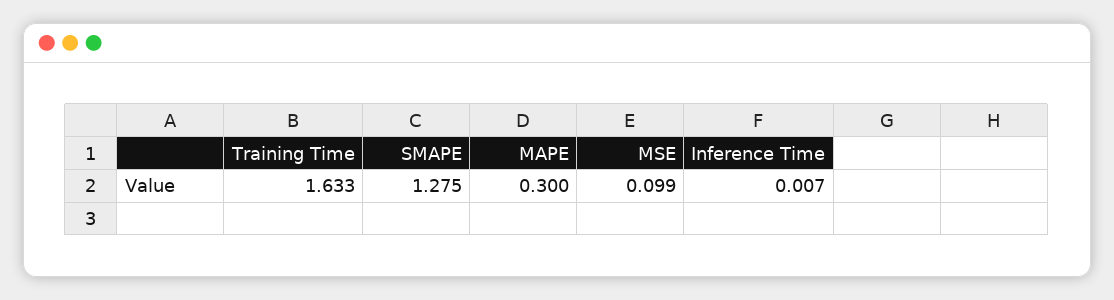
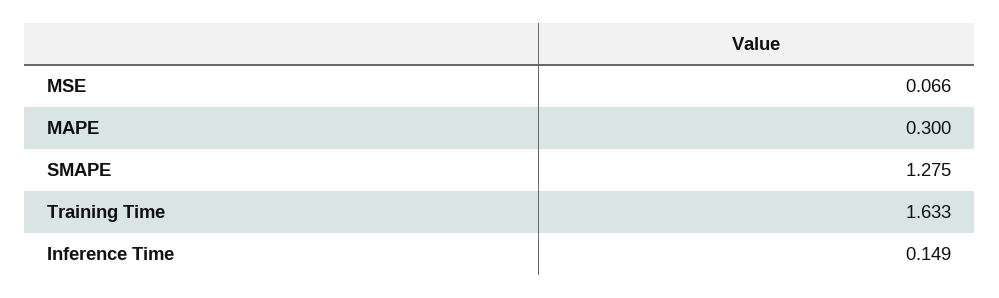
MSE: 0.099 -> 0.066
Inference Time: 0.007 -> 0.149

